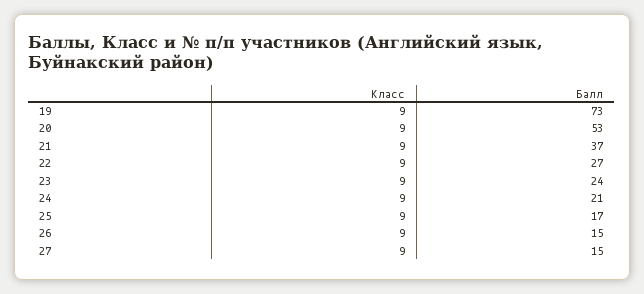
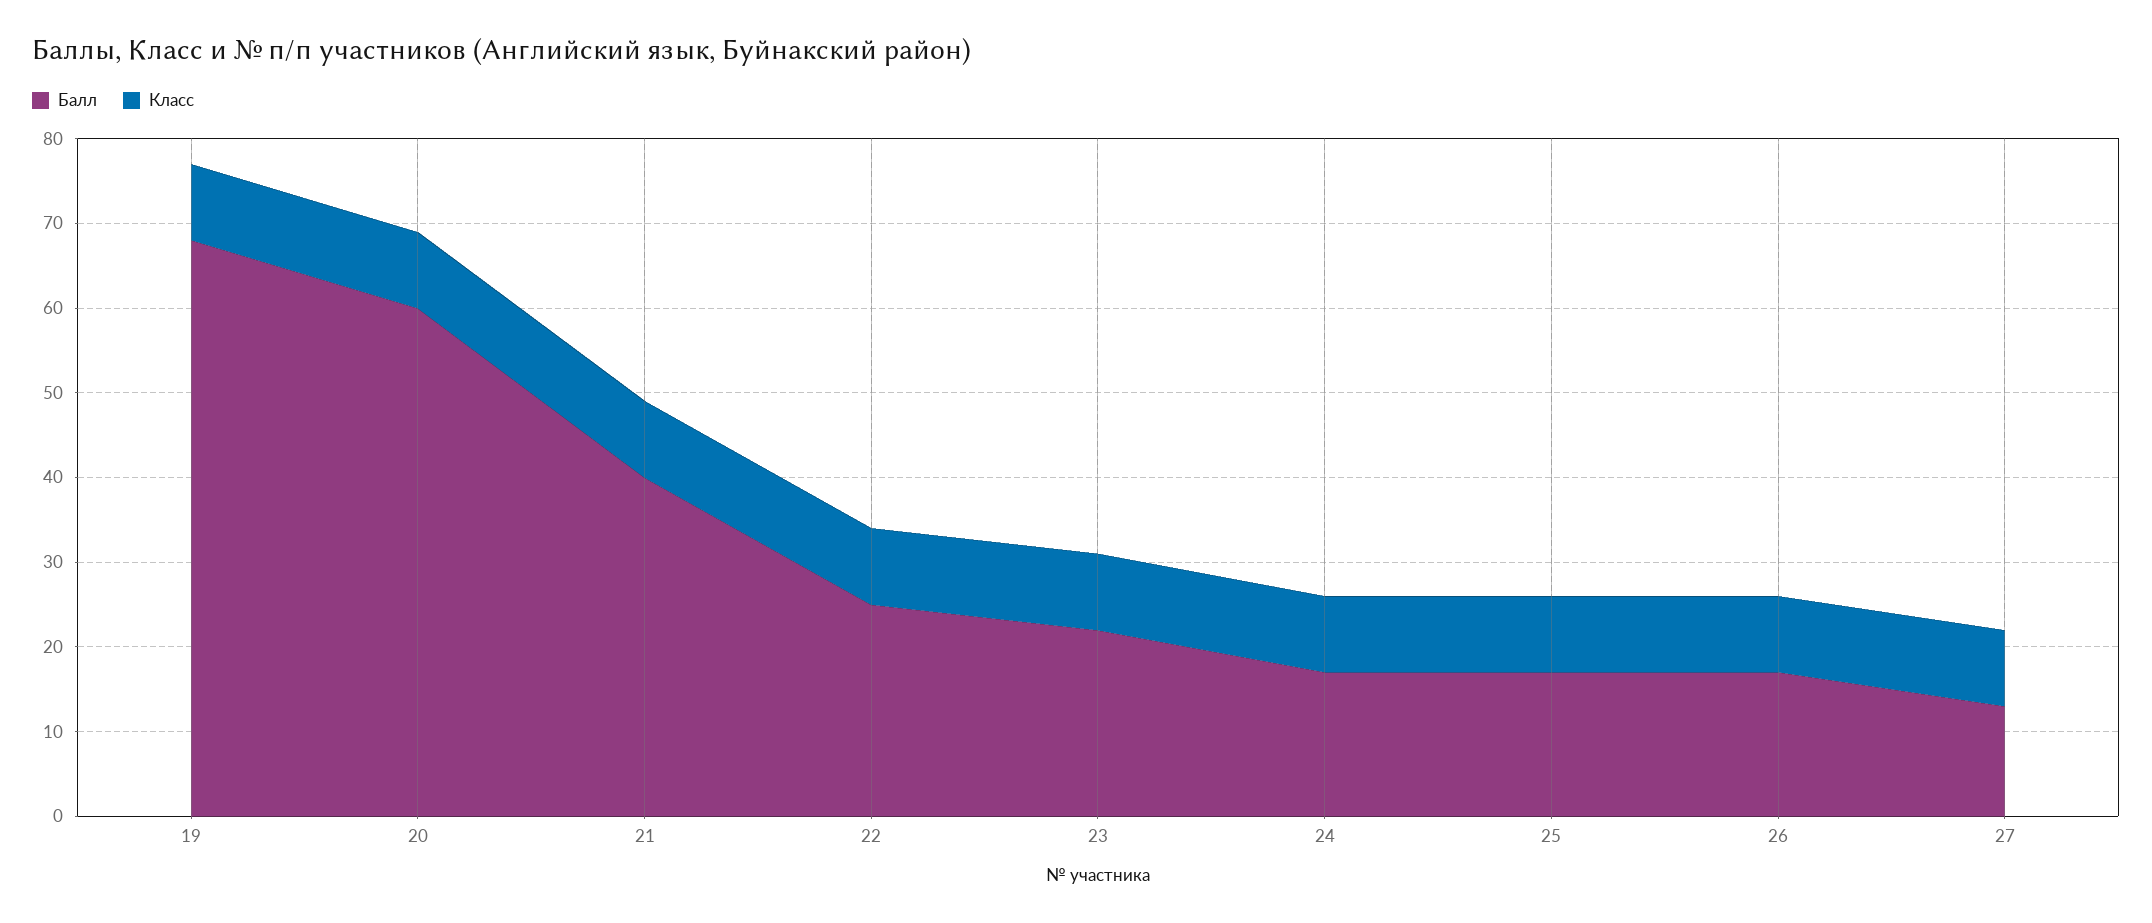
Балл, 19: 73 -> 68
Балл, 20: 53 -> 60
Балл, 21: 37 -> 40
Балл, 22: 27 -> 25
Балл, 23: 24 -> 22
Балл, 24: 21 -> 17
Балл, 26: 15 -> 17
Балл, 27: 15 -> 13

